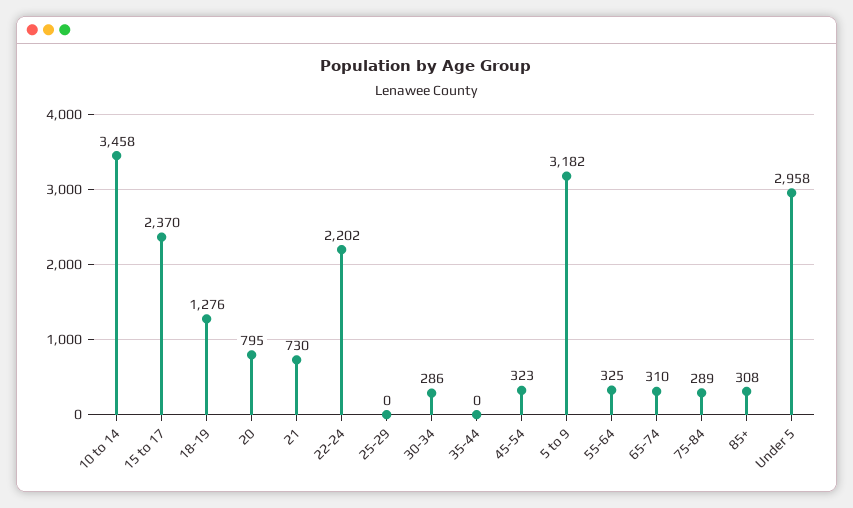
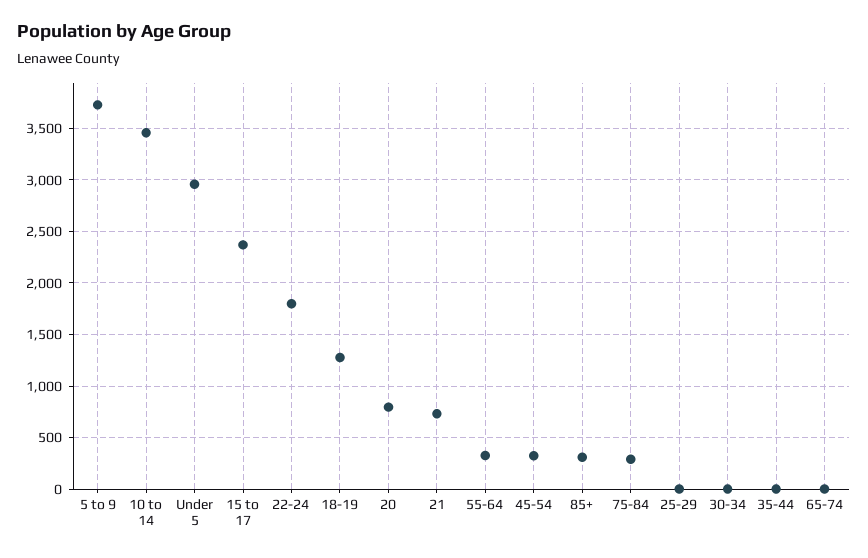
22-24: 2202 -> 1800
30-34: 286 -> 0
5 to 9: 3182 -> 3700
65-74: 310 -> 0

